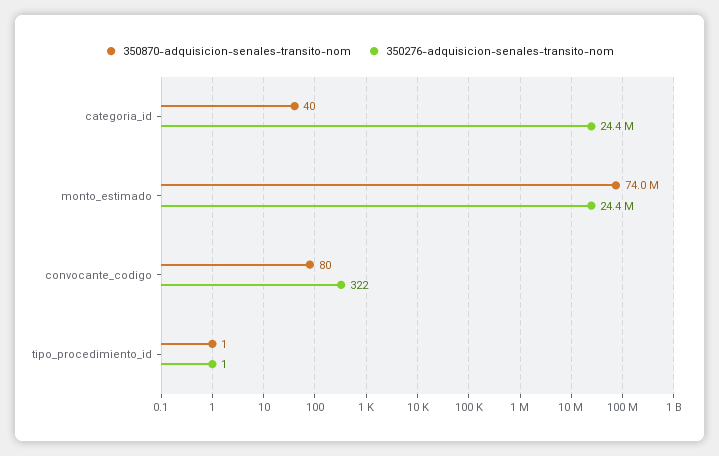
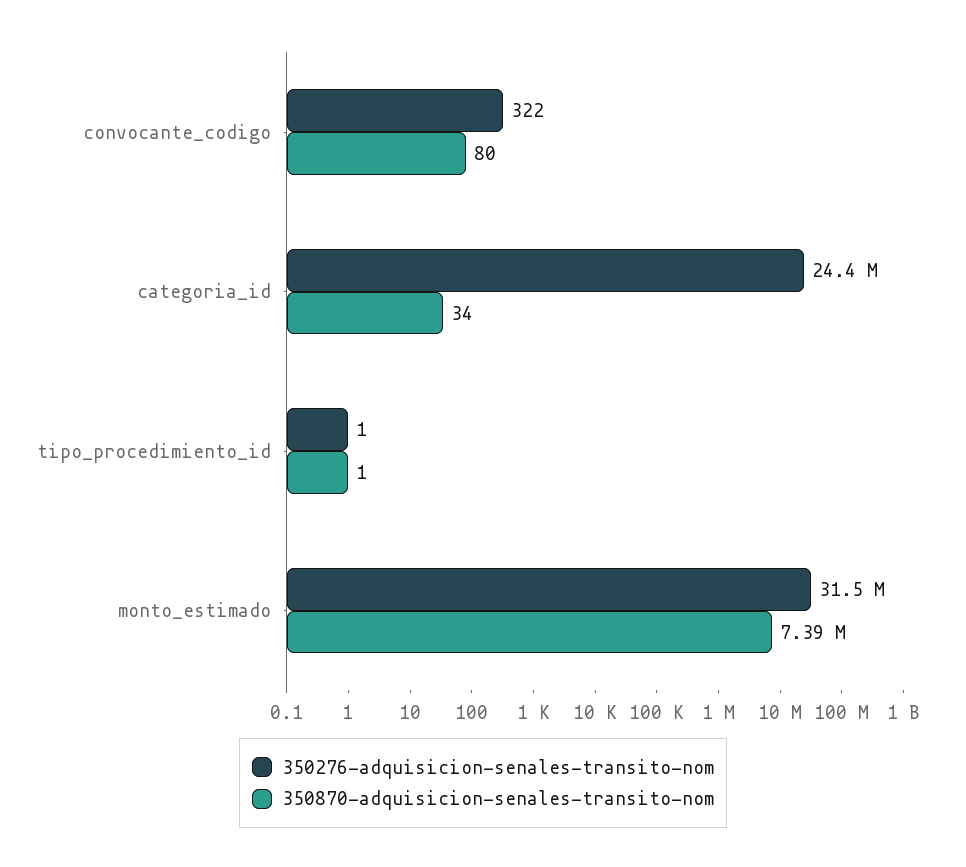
350870-adquisicion-senales-transito-nom, categoria_id: 40 -> 34
350870-adquisicion-senales-transito-nom, monto_estimado: 74000000 -> 7390000
350276-adquisicion-senales-transito-nom, monto_estimado: 24400000 -> 31500000

